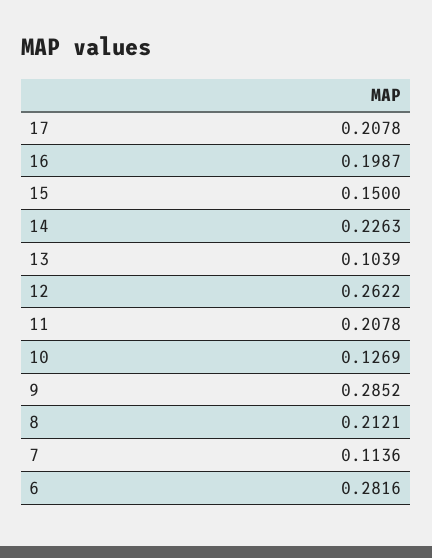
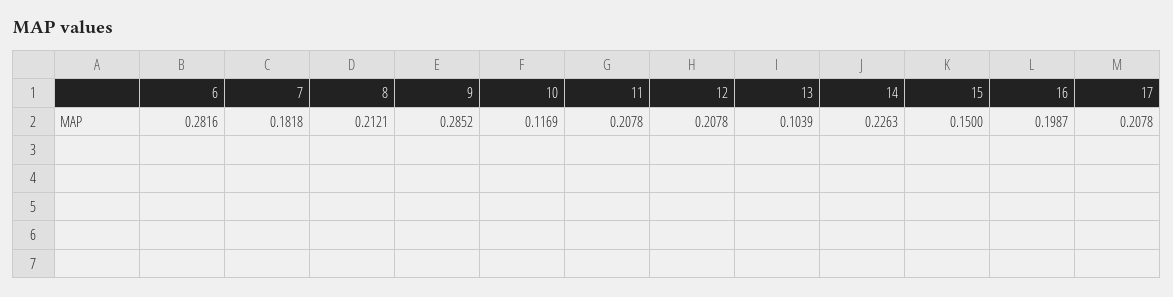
12: 0.2622 -> 0.2078
10: 0.1269 -> 0.1169
7: 0.1136 -> 0.1818

